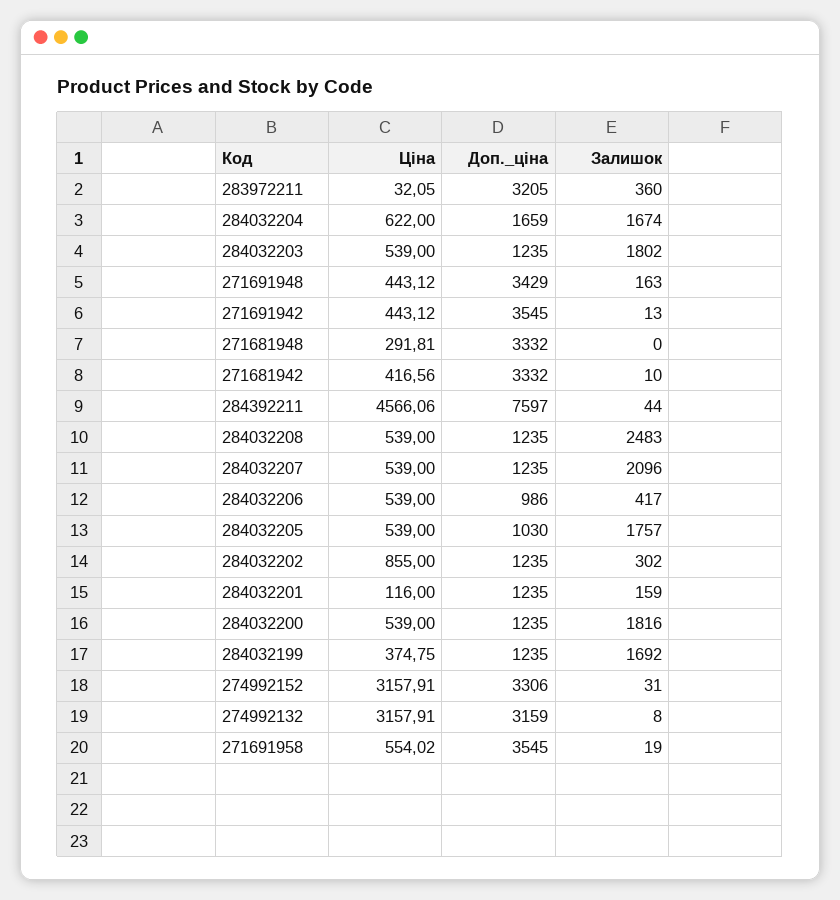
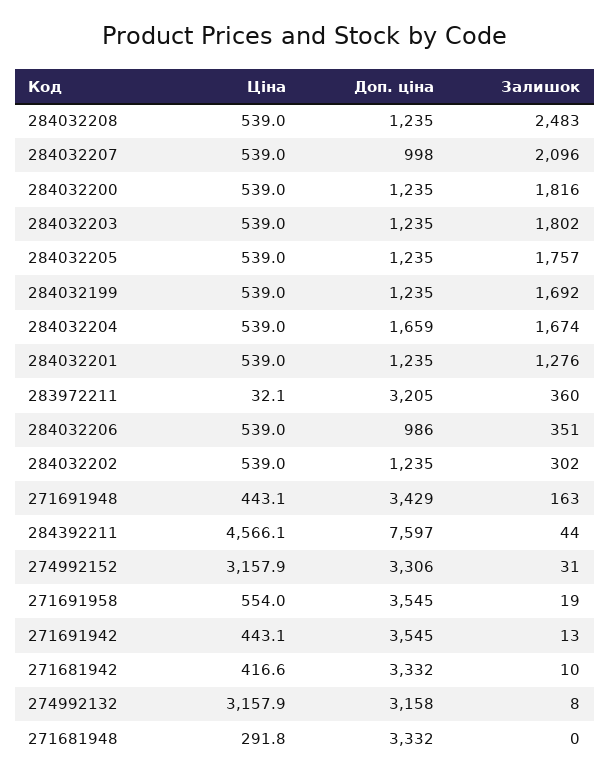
Ціна, 284032204: 622 -> 539
Доп._ціна, 284032207: 1235 -> 998
Залишок, 284032206: 417 -> 351
Доп._ціна, 284032205: 1030 -> 1235
Ціна, 284032202: 855 -> 539
Ціна, 284032201: 116 -> 539
Залишок, 284032201: 159 -> 1276
Ціна, 284032199: 374.75 -> 539
Доп._ціна, 274992132: 3159 -> 3158

